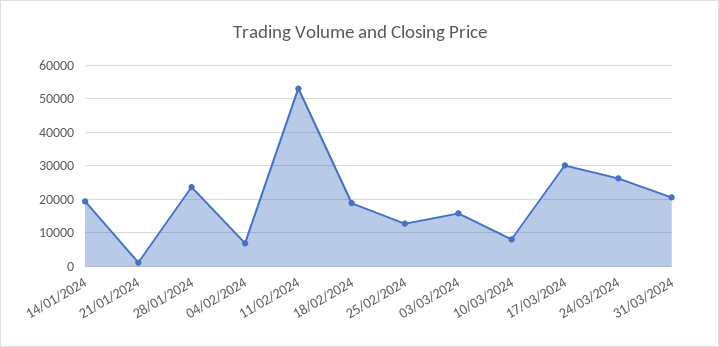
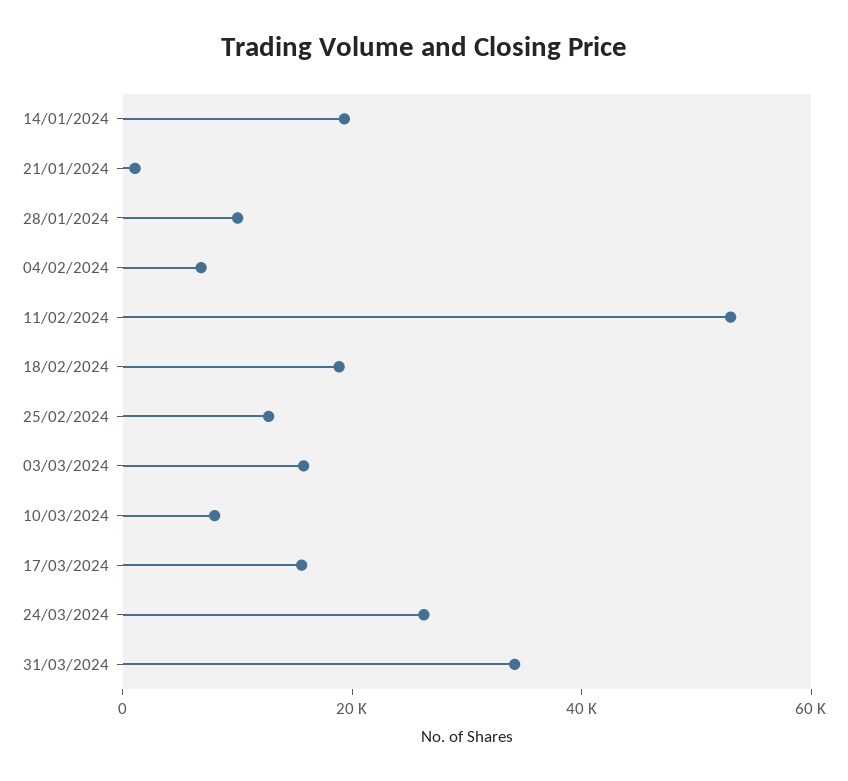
28/01/2024: 24000 -> 10000
17/03/2024: 30000 -> 15000
31/03/2024: 20000 -> 35000

